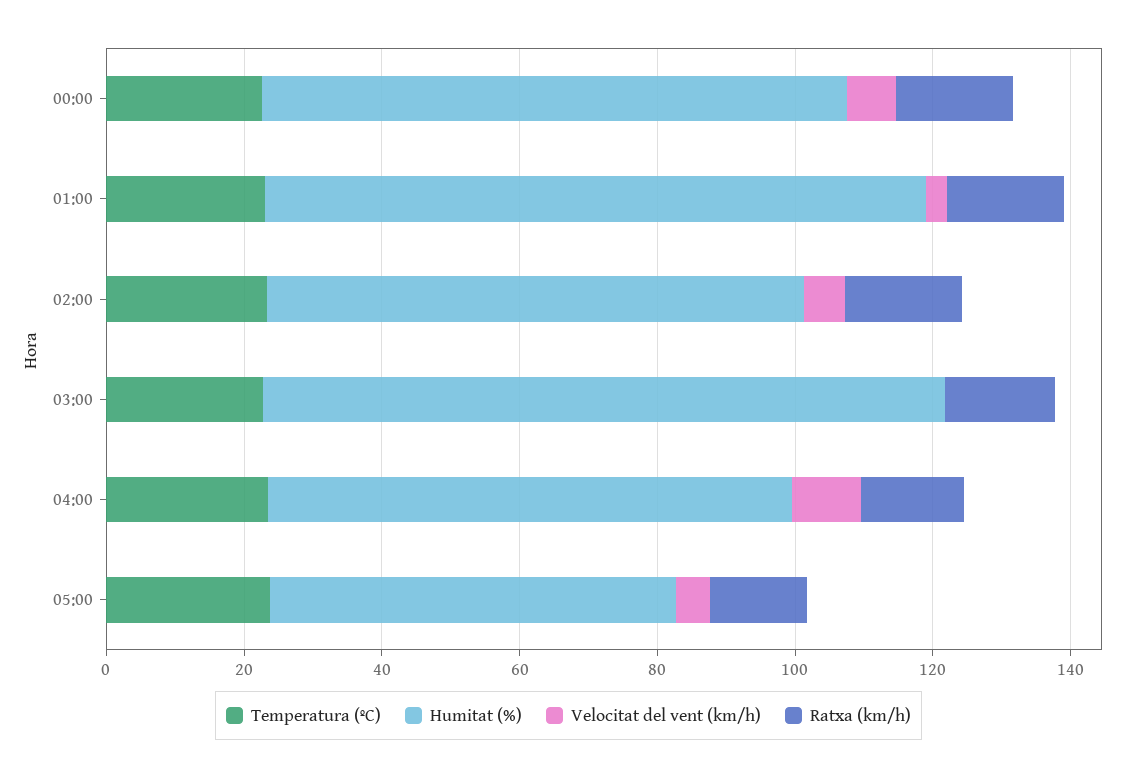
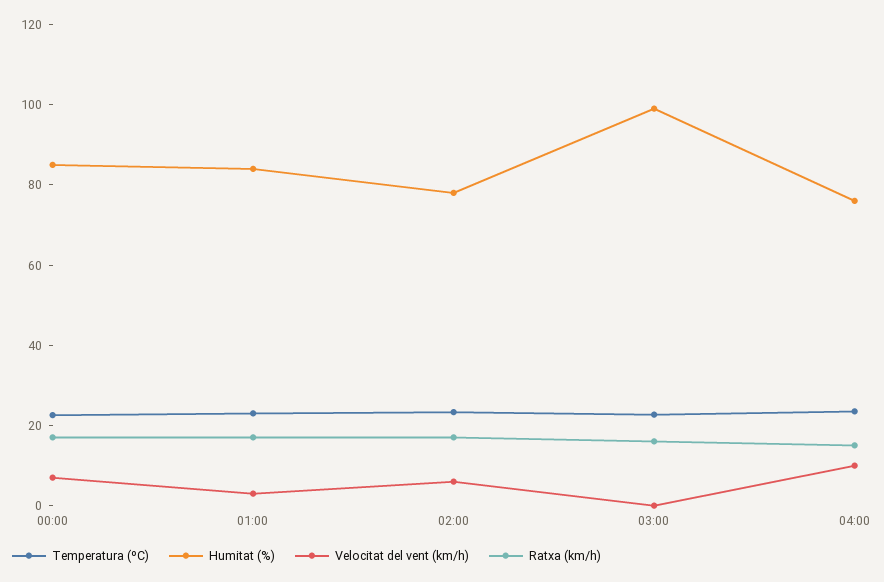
Humitat (%), 01:00: 95 -> 85
Temperatura (ºC), 05:00: 25 -> none
Humitat (%), 05:00: 60 -> none
Velocitat del vent (km/h), 05:00: 5 -> none
Ratxa (km/h), 05:00: 15 -> none

